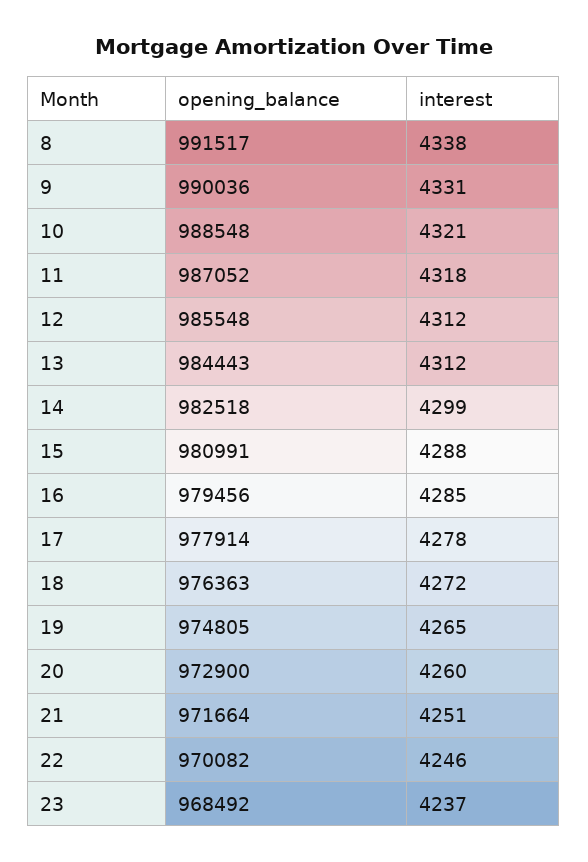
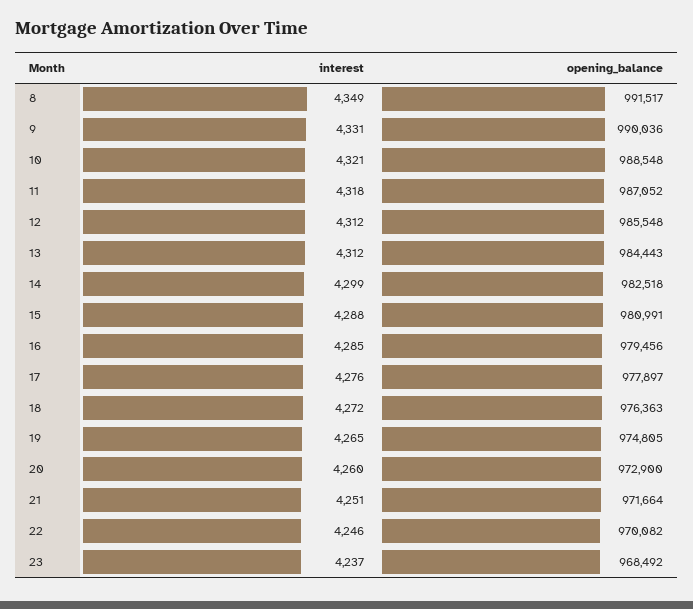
interest, 8: 4338 -> 4349
opening_balance, 17: 977914 -> 977897
interest, 17: 4278 -> 4276

